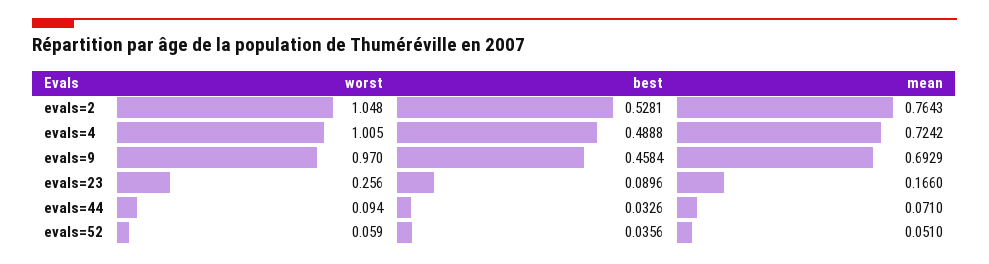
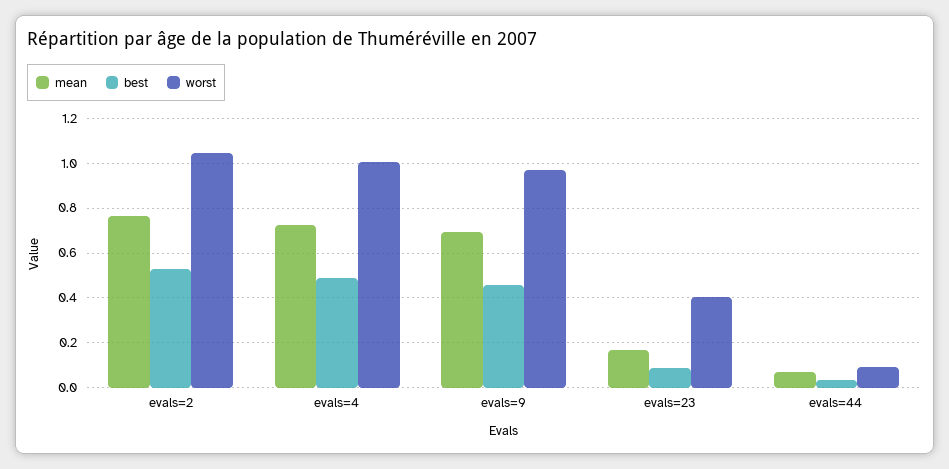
worst, evals=23: 0.256 -> 0.4
worst, evals=52: 0.059 -> none
best, evals=52: 0.0356 -> none
mean, evals=52: 0.051 -> none

